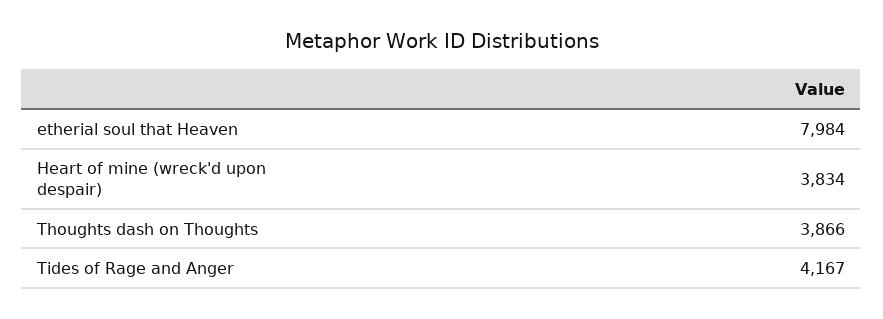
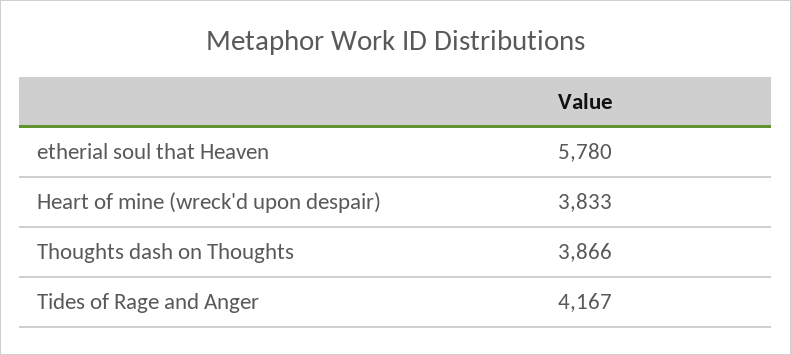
etherial soul that Heaven: 7984 -> 5780
Heart of mine (wreck'd upon despair): 3834 -> 3833

